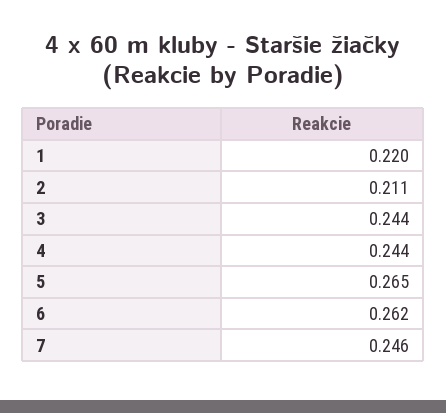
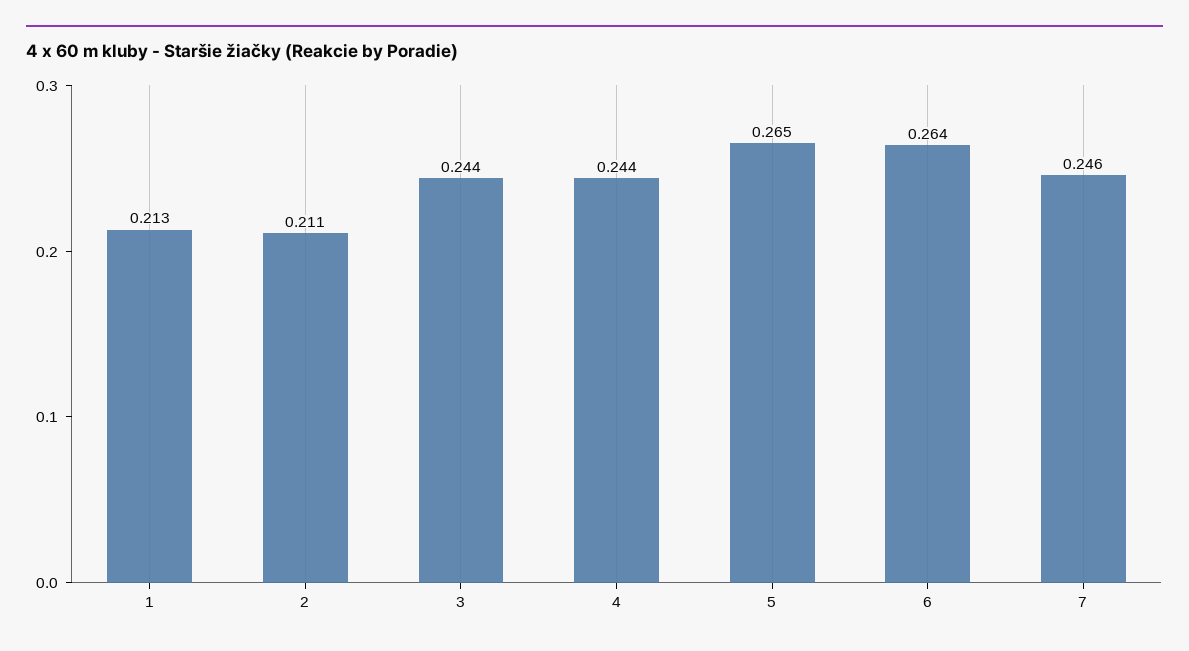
1: 0.22 -> 0.213
6: 0.262 -> 0.264

